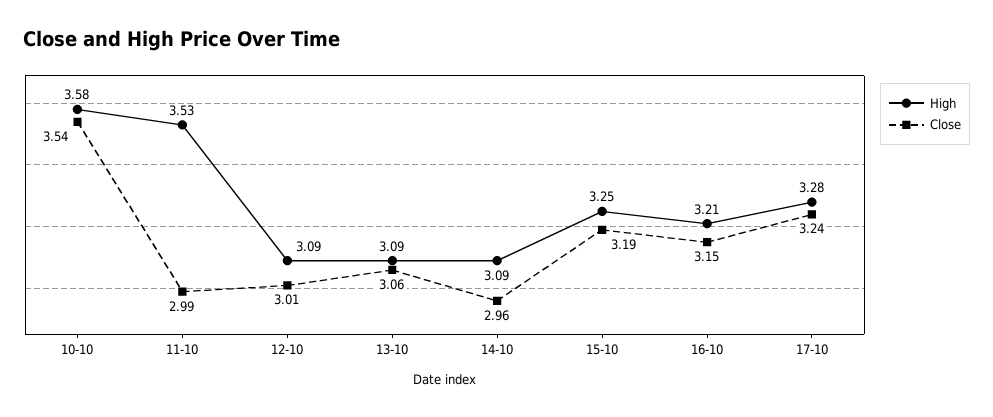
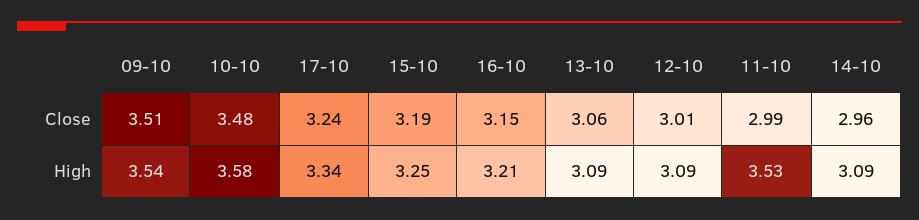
Close, 10-10: 3.54 -> 3.48
High, 17-10: 3.28 -> 3.34
Close, 09-10: none -> 3.51
High, 09-10: none -> 3.54

